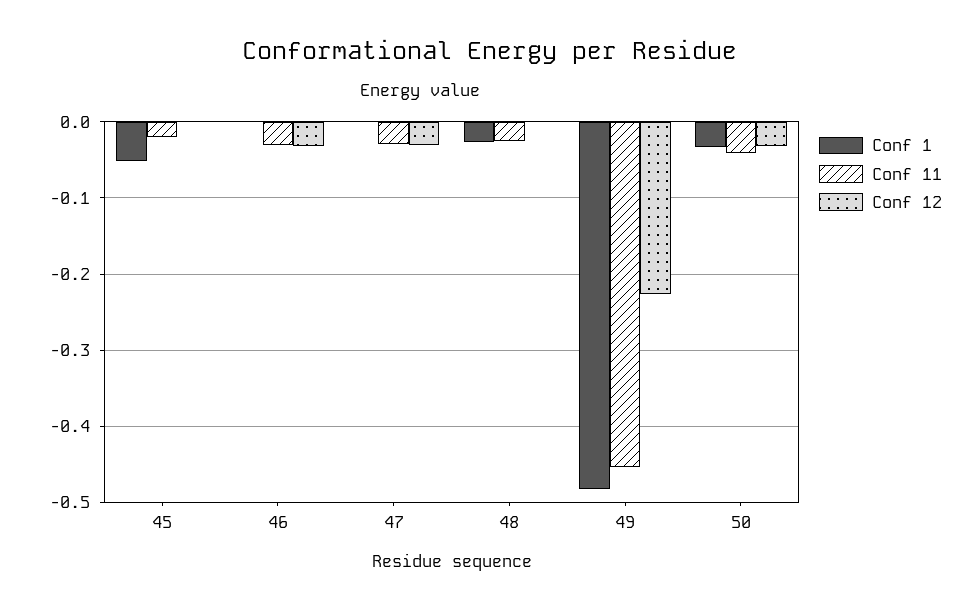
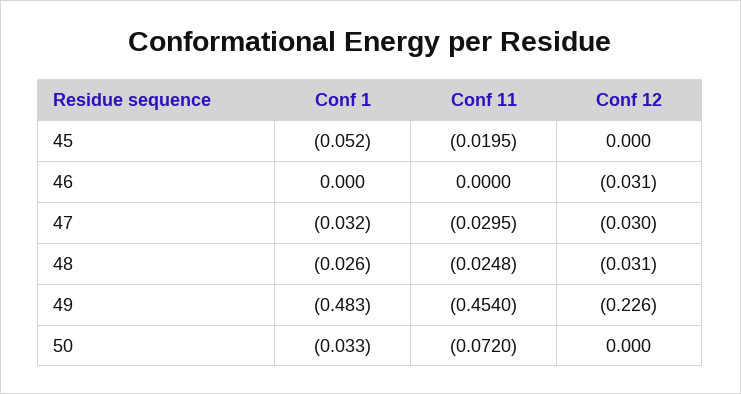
Conf 11, 46: -0.03 -> 0
Conf 1, 47: 0 -> -0.032
Conf 12, 48: 0 -> -0.031
Conf 11, 50: -0.04 -> -0.072
Conf 12, 50: -0.03 -> 0

